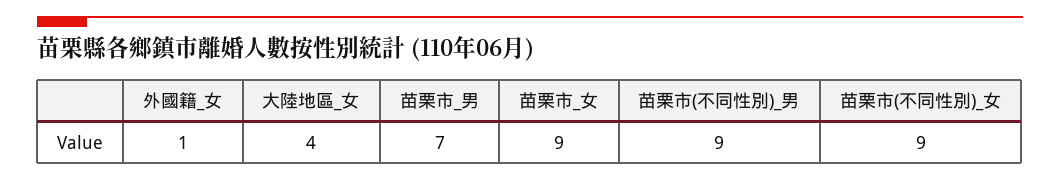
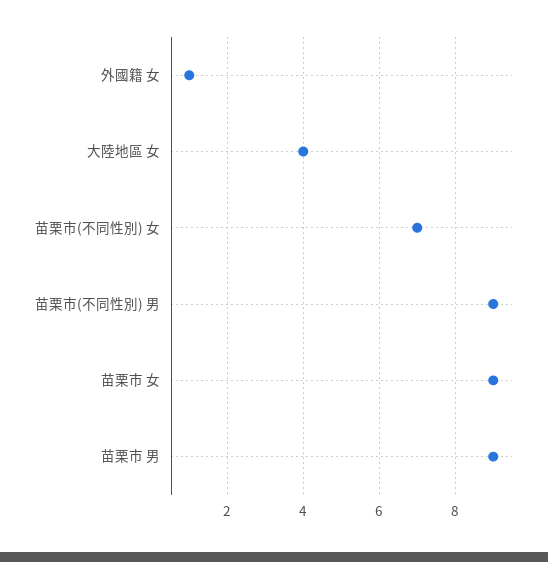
苗栗市_男: 7 -> 9
苗栗市(不同性別)_女: 9 -> 7

